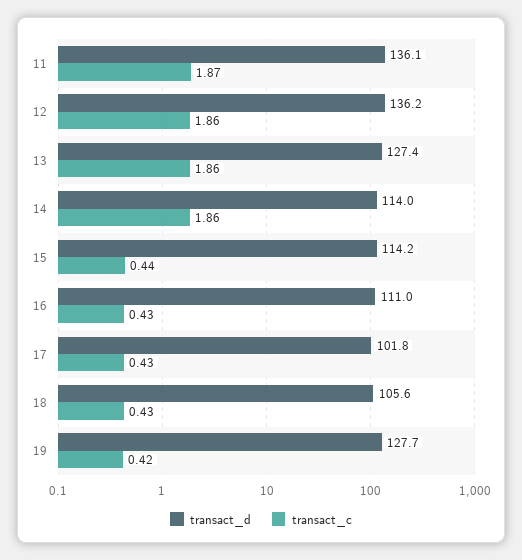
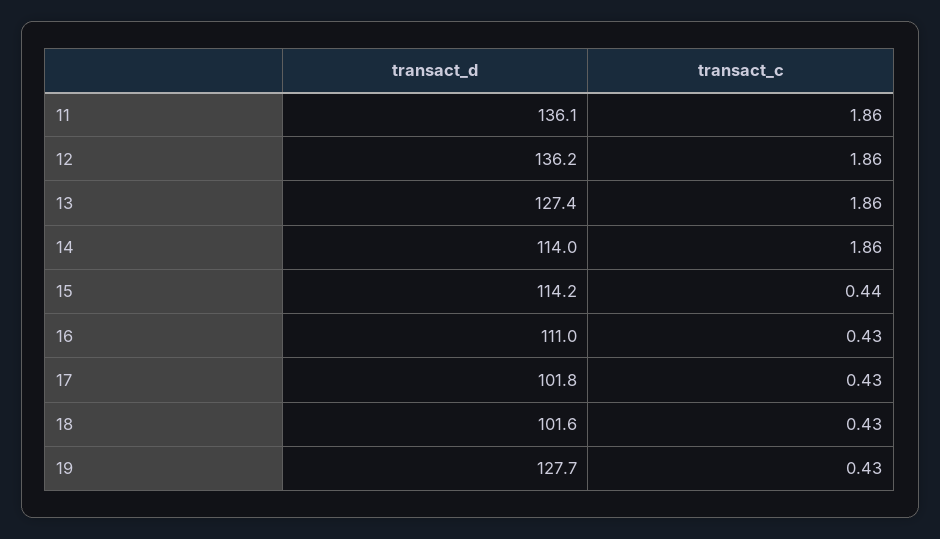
transact_c, 11: 1.87 -> 1.86
transact_d, 18: 105.6 -> 101.6
transact_c, 19: 0.42 -> 0.43

